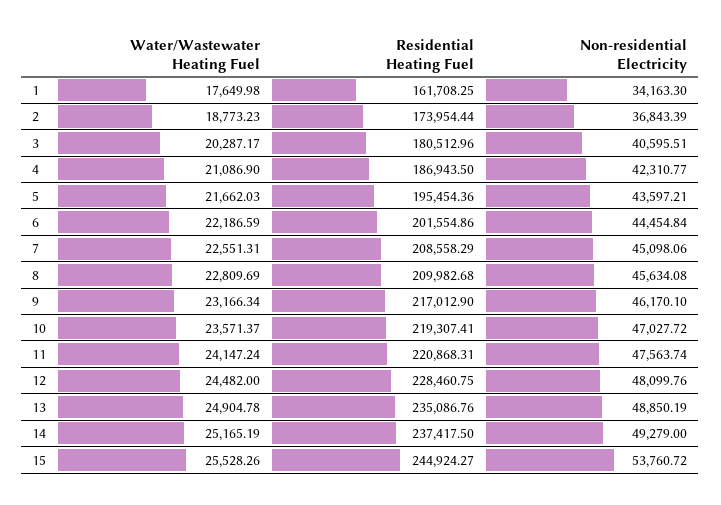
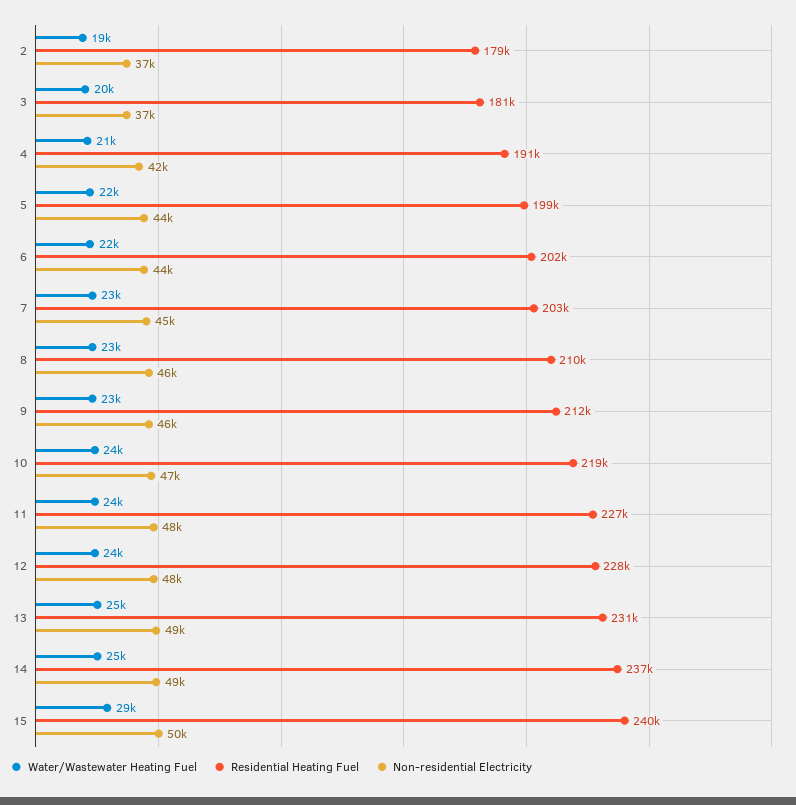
Water/Wastewater Heating Fuel, 1: 17649.98 -> none
Residential Heating Fuel, 1: 161708.25 -> none
Non-residential Electricity, 1: 34163.3 -> none
Residential Heating Fuel, 2: 173954.44 -> 179000
Non-residential Electricity, 3: 40595.51 -> 37000
Residential Heating Fuel, 4: 186943.5 -> 191000
Residential Heating Fuel, 5: 195454.36 -> 199000
Residential Heating Fuel, 7: 208558.29 -> 203000
Residential Heating Fuel, 9: 217012.9 -> 212000
Residential Heating Fuel, 11: 220868.31 -> 227000
Residential Heating Fuel, 13: 235086.76 -> 231000
Water/Wastewater Heating Fuel, 15: 25528.26 -> 29000
Residential Heating Fuel, 15: 244924.27 -> 240000
Non-residential Electricity, 15: 53760.72 -> 50000

